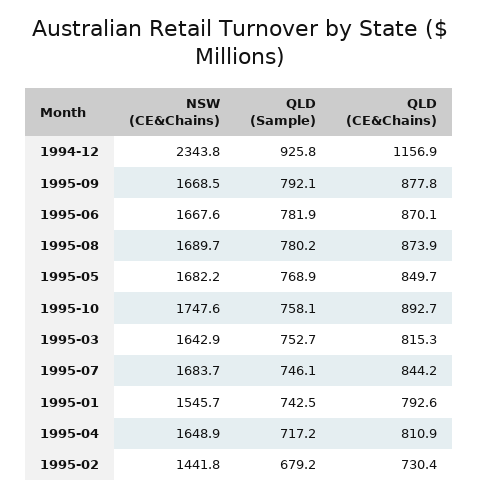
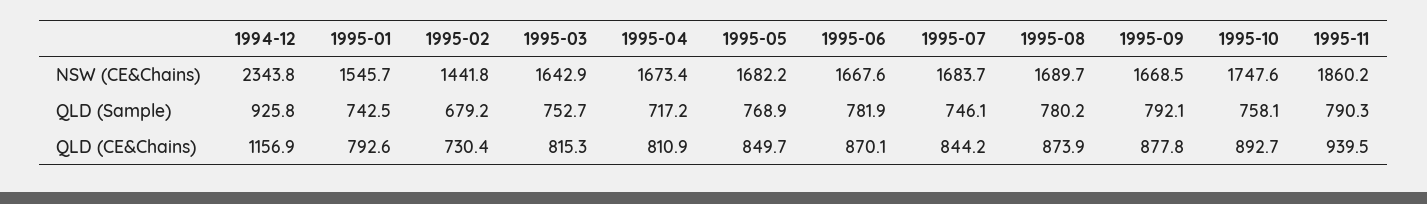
NSW (CE&Chains), 1995-04: 1648.9 -> 1673.4
NSW (CE&Chains), 1995-11: none -> 1860.2
QLD (Sample), 1995-11: none -> 790.3
QLD (CE&Chains), 1995-11: none -> 939.5

